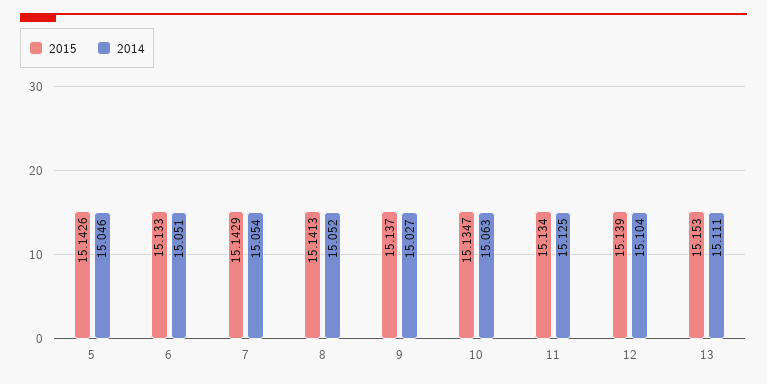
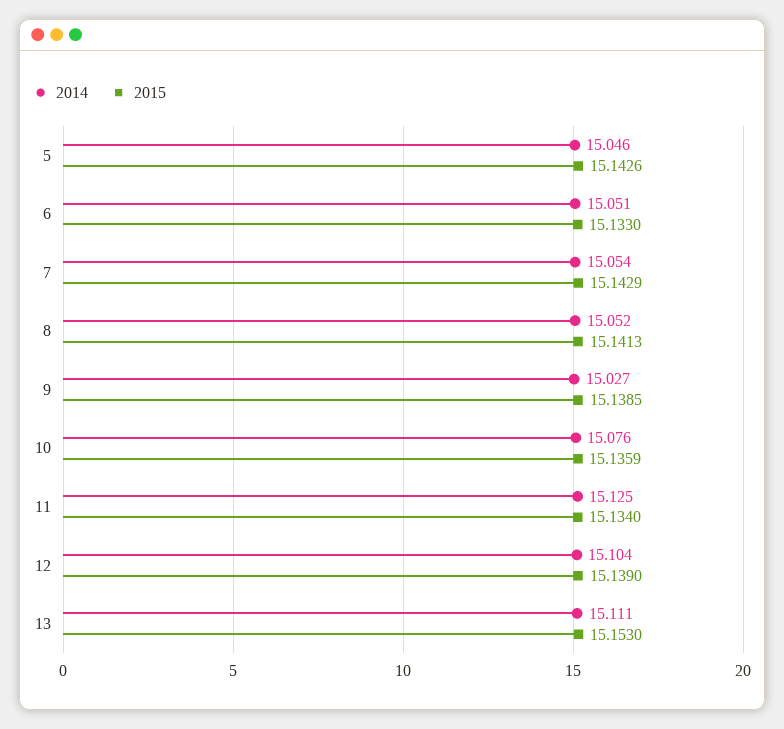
2015, 9: 15.137 -> 15.1385
2015, 10: 15.1347 -> 15.1359
2014, 10: 15.063 -> 15.076

